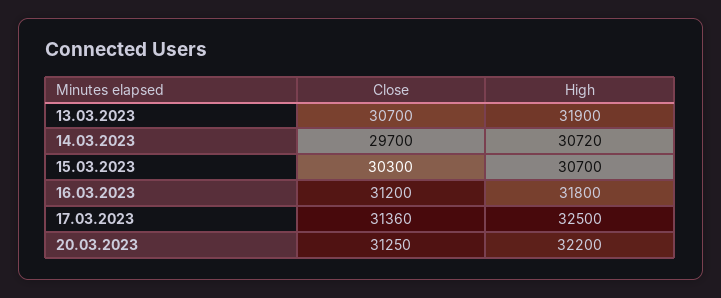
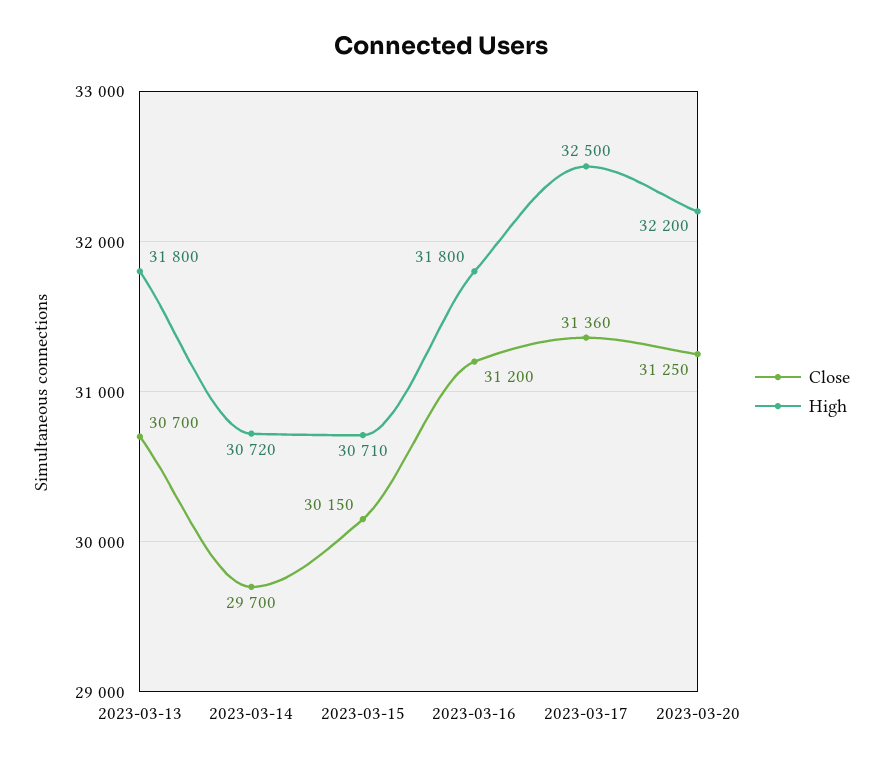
High, 13.03.2023: 31900 -> 31800
Close, 15.03.2023: 30300 -> 30150
High, 15.03.2023: 30700 -> 30710

